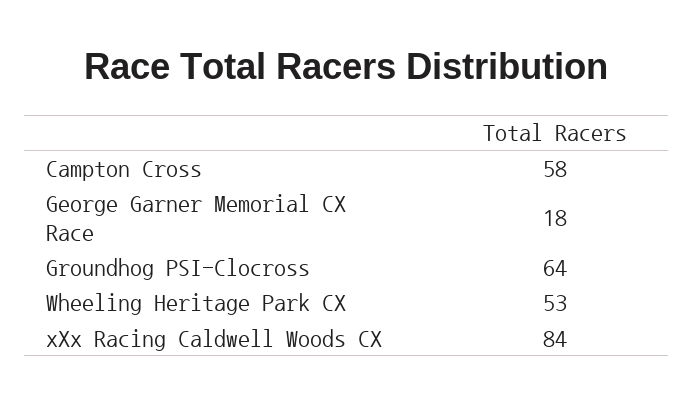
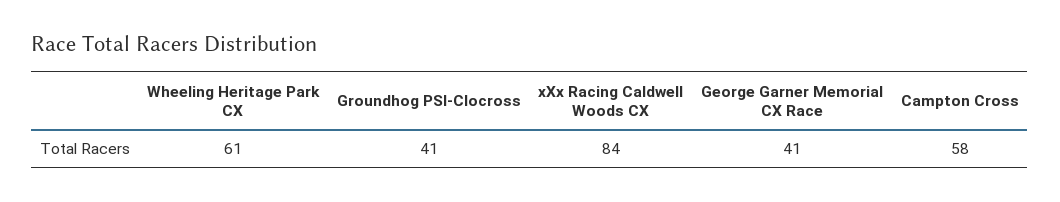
George Garner Memorial CX Race: 18 -> 41
Groundhog PSI-Clocross: 64 -> 41
Wheeling Heritage Park CX: 53 -> 61

